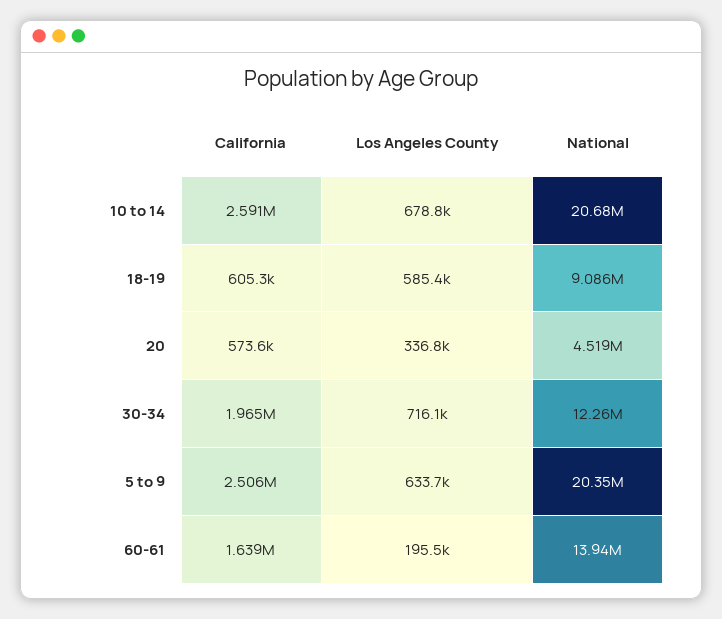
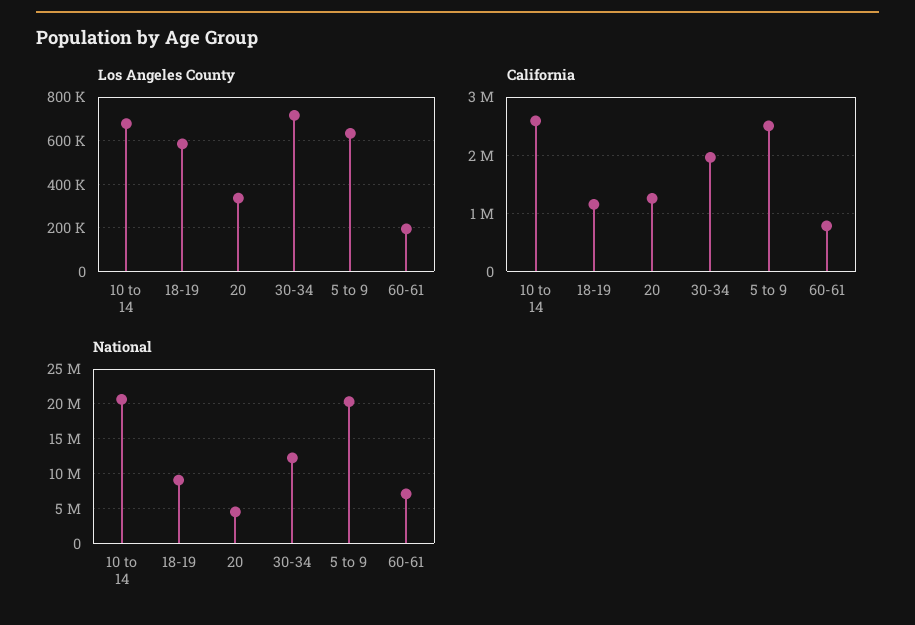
California, 18-19: 605300 -> 1200000
California, 20: 573600 -> 1200000
California, 60-61: 1639000 -> 800000
National, 60-61: 13940000 -> 7000000

